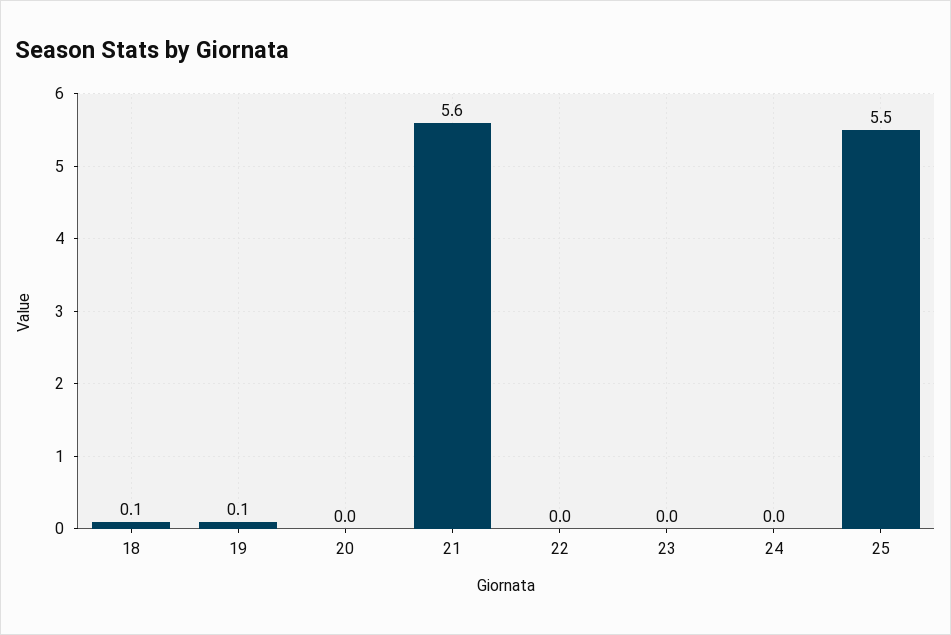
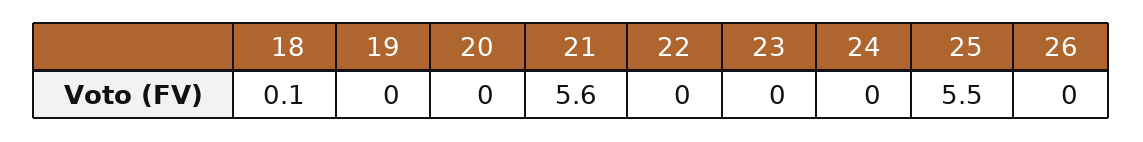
19: 0.1 -> 0
26: none -> 0

